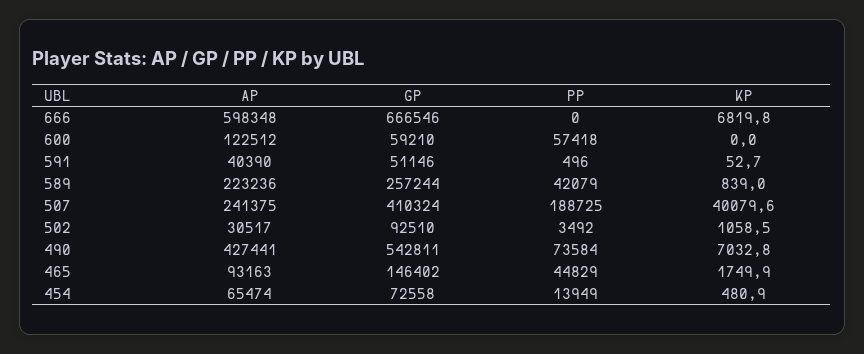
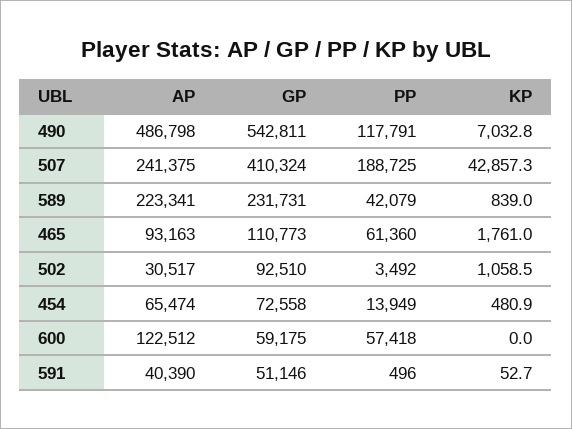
AP, 666: 598348 -> none
GP, 666: 666546 -> none
PP, 666: 0 -> none
KP, 666: 6819.8 -> none
GP, 600: 59210 -> 59175
AP, 589: 223236 -> 223341
GP, 589: 257244 -> 231731
KP, 507: 40079.6 -> 42857.3
AP, 490: 427441 -> 486798
PP, 490: 73584 -> 117791
GP, 465: 146402 -> 110773
PP, 465: 44829 -> 61360
KP, 465: 1749.9 -> 1761

